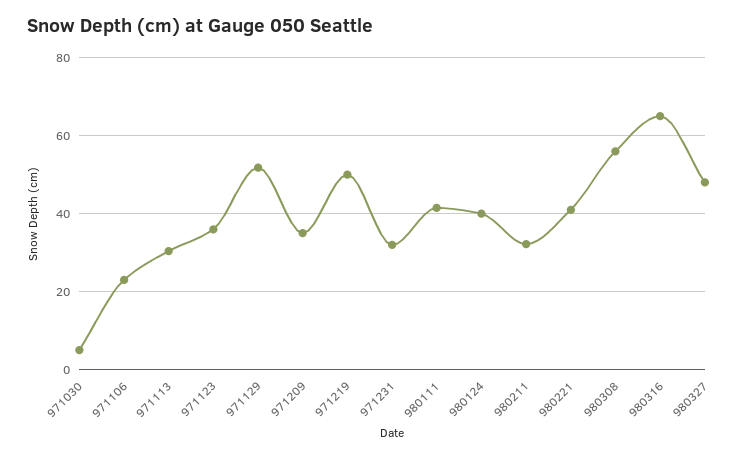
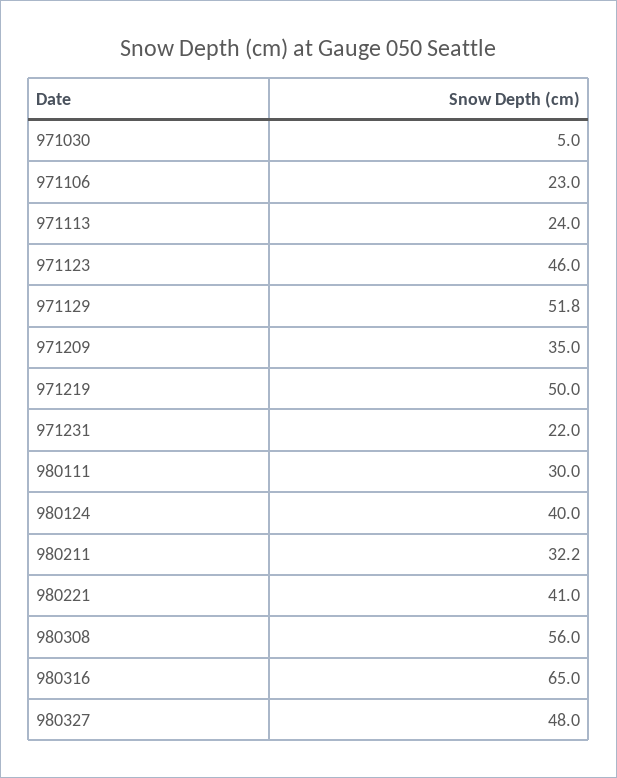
971113: 30 -> 24
971123: 36 -> 46
971231: 32 -> 22
980111: 42 -> 30

